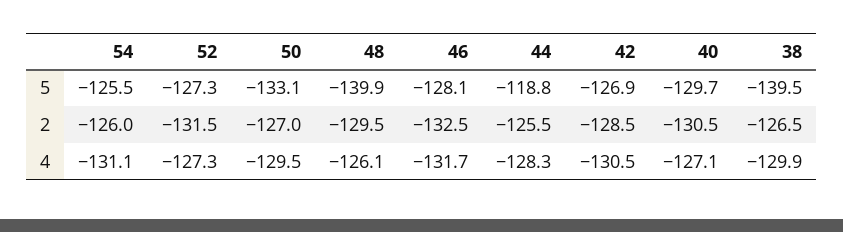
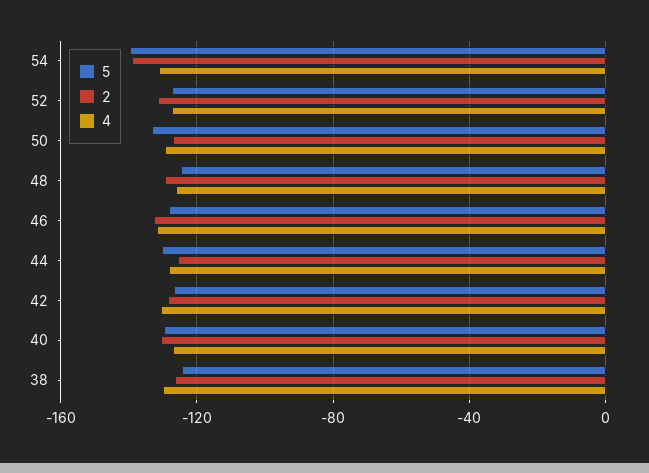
5, 54: -125.5 -> -140
5, 48: -139.9 -> -125
5, 44: -118.8 -> -130
5, 38: -139.5 -> -125
2, 54: -126 -> -140

